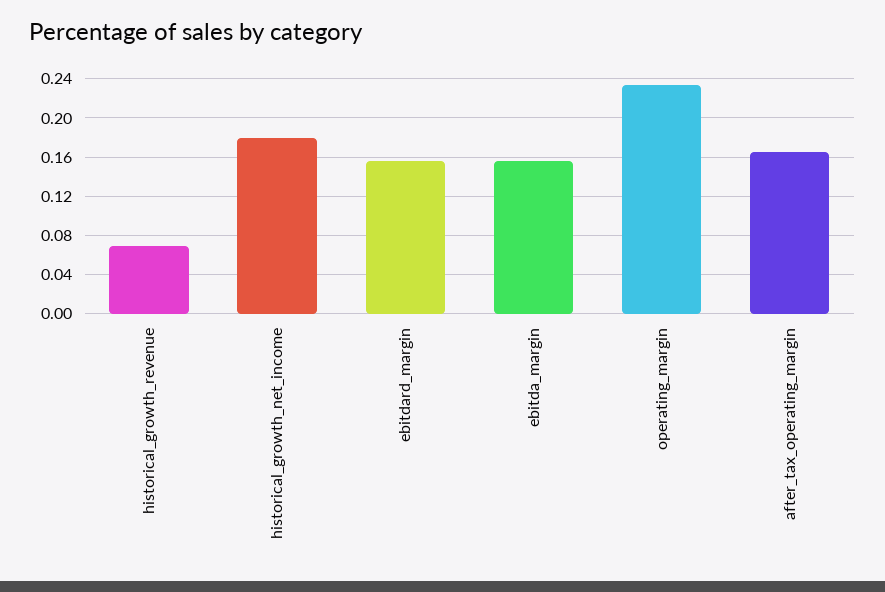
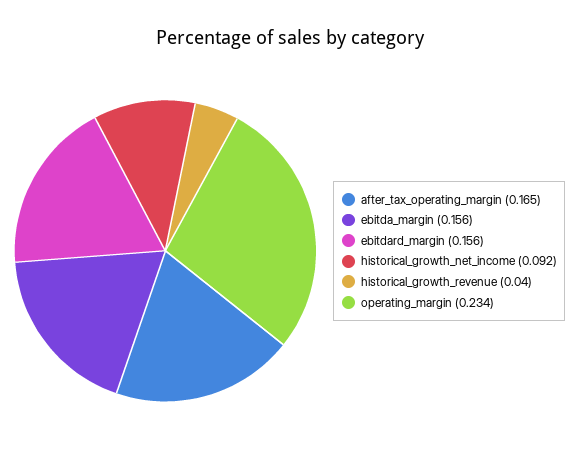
historical_growth_revenue: 0.07 -> 0.04
historical_growth_net_income: 0.18 -> 0.092

